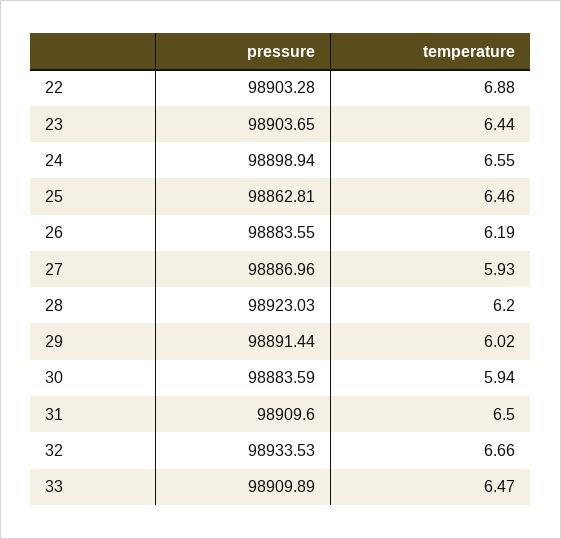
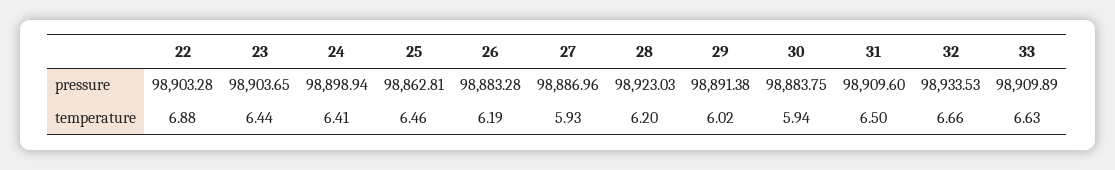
temperature, 24: 6.55 -> 6.41
pressure, 26: 98883.55 -> 98883.28
pressure, 29: 98891.44 -> 98891.38
pressure, 30: 98883.59 -> 98883.75
temperature, 33: 6.47 -> 6.63

